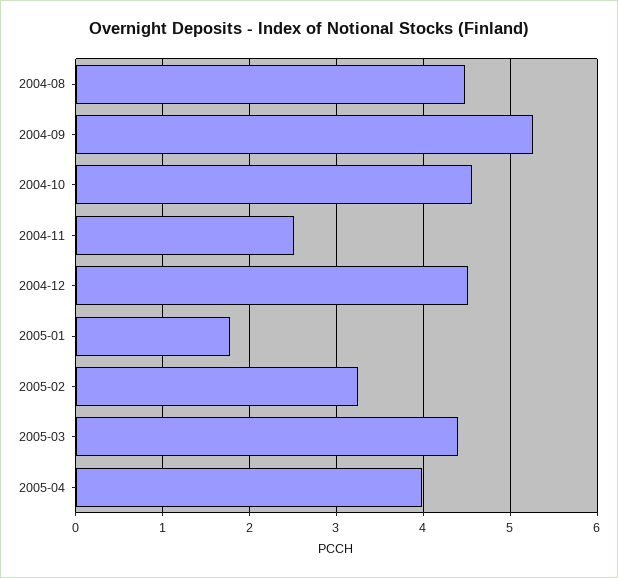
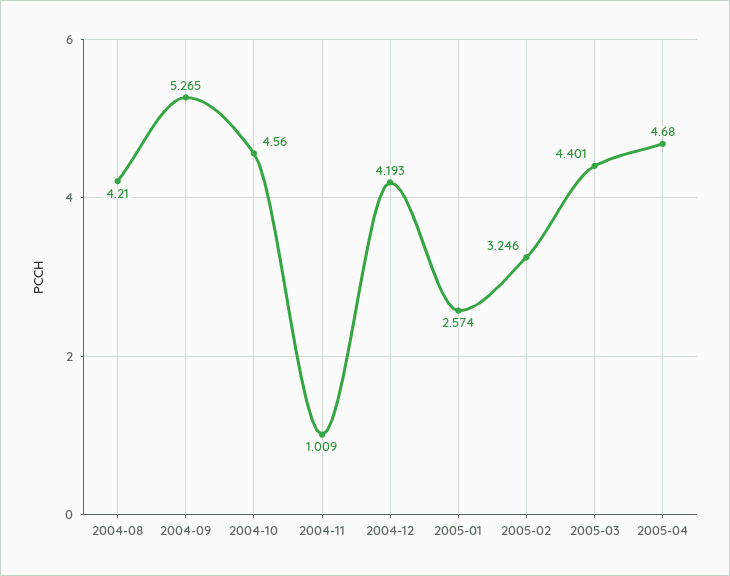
2004-08: 4.5 -> 4.21
2004-11: 2.5 -> 1.009
2004-12: 4.5 -> 4.193
2005-01: 1.8 -> 2.574
2005-04: 4 -> 4.68

